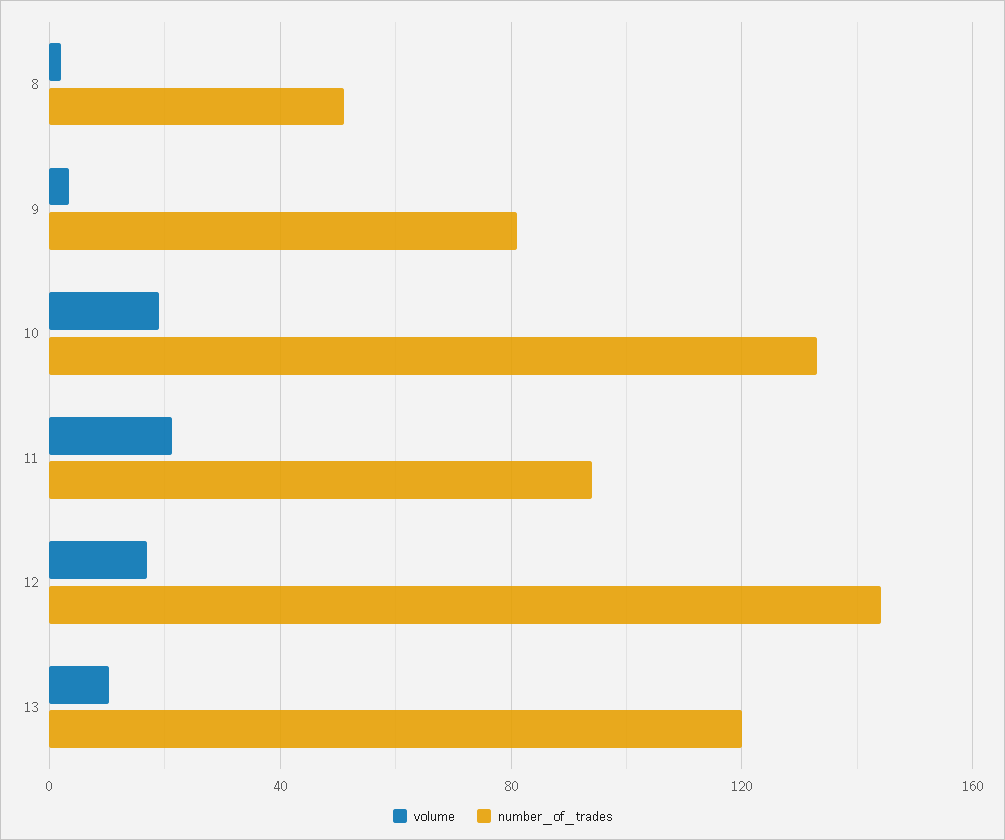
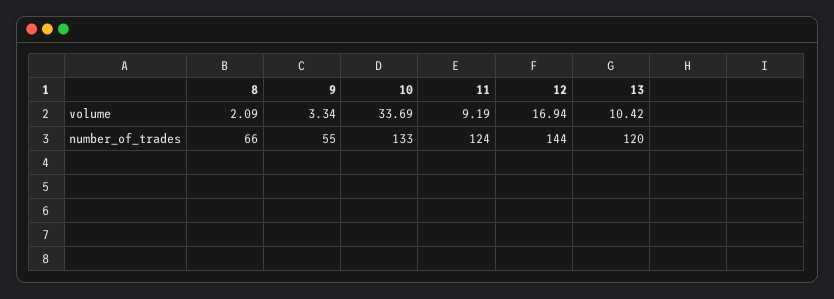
number_of_trades, 8: 50 -> 66
number_of_trades, 9: 80 -> 55
volume, 10: 20 -> 33.69
volume, 11: 20 -> 9.19
number_of_trades, 11: 95 -> 124

